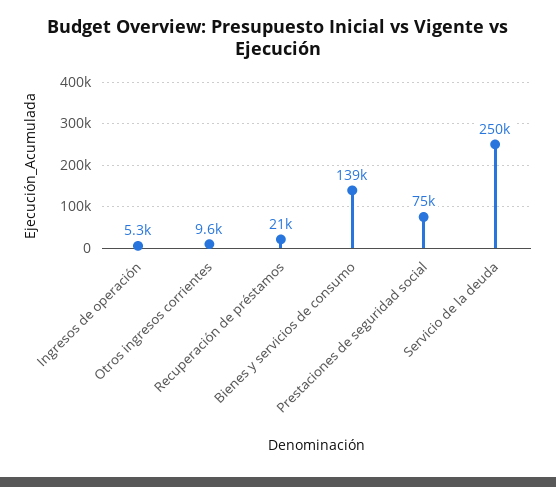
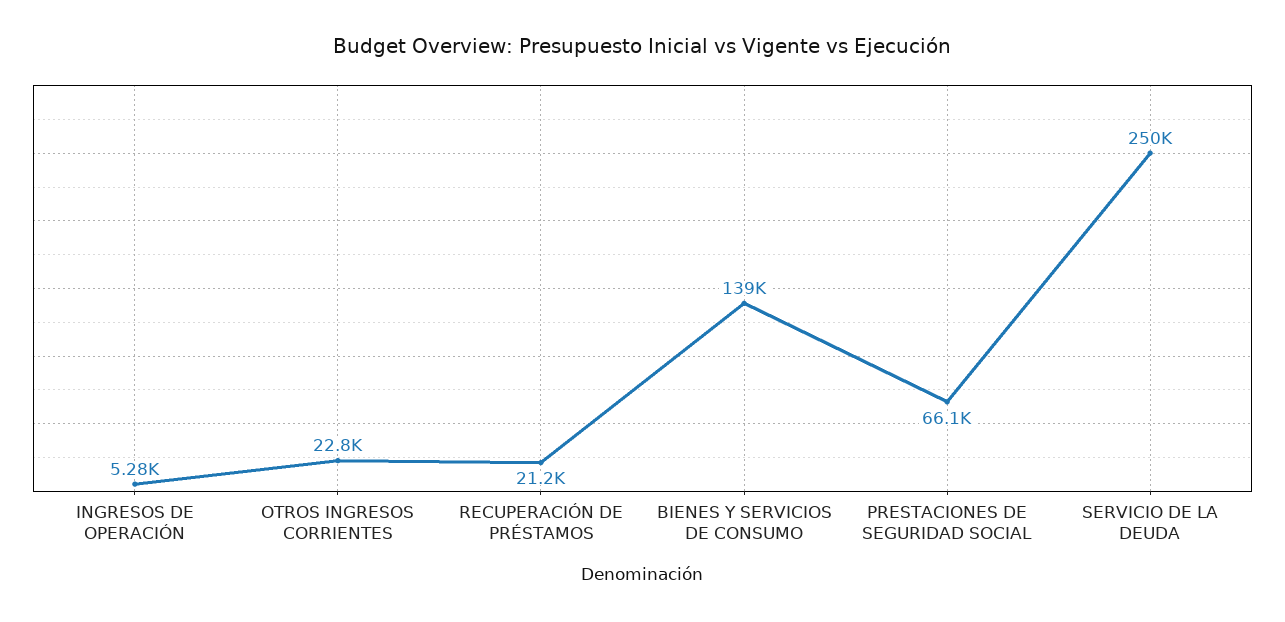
Otros ingresos corrientes: 9600 -> 22800
Prestaciones de seguridad social: 75000 -> 66100

